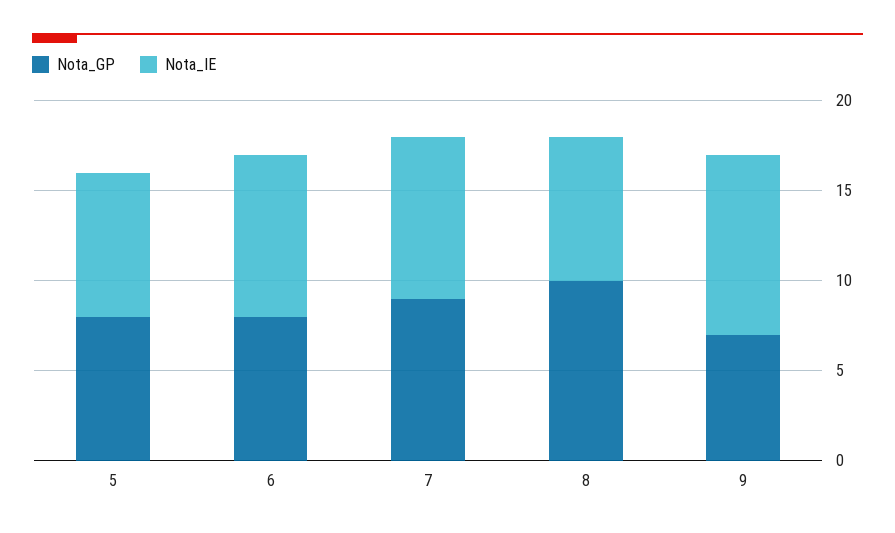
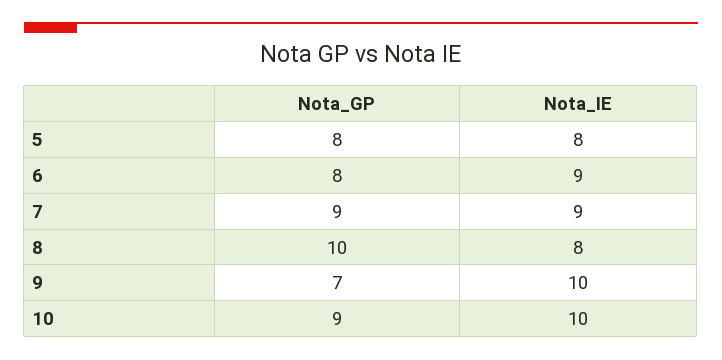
Nota_GP, 10: none -> 9
Nota_IE, 10: none -> 10

